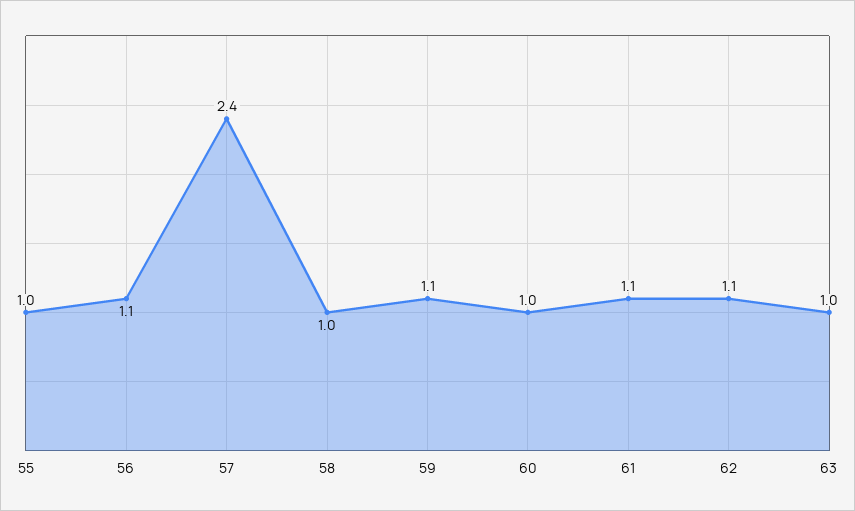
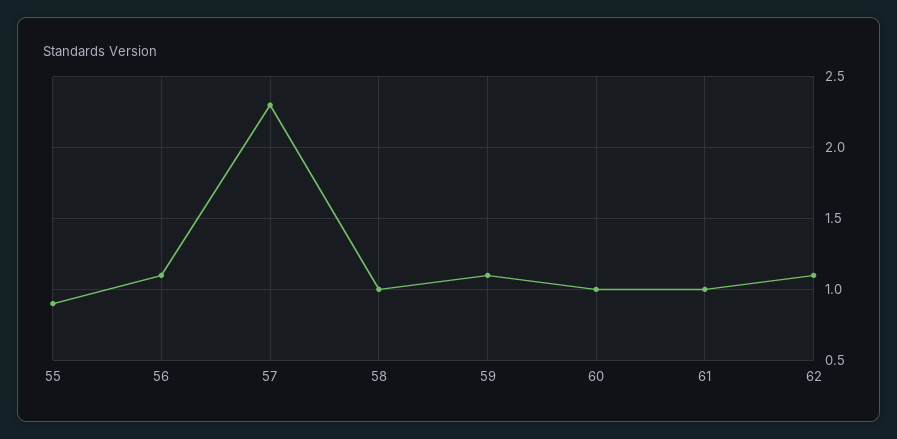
55: 1 -> 0.9
57: 2.4 -> 2.3
61: 1.1 -> 1
63: 1 -> none

